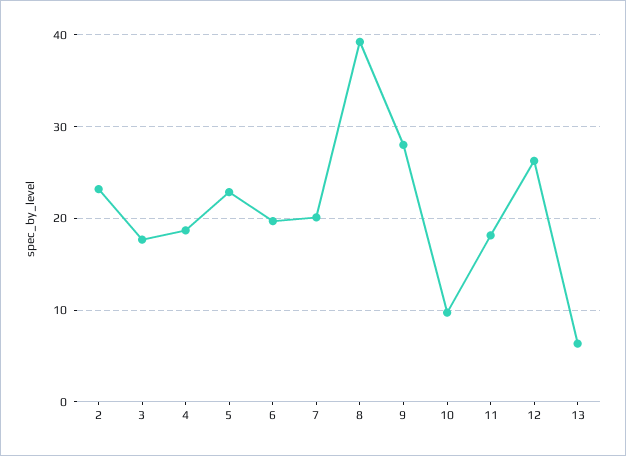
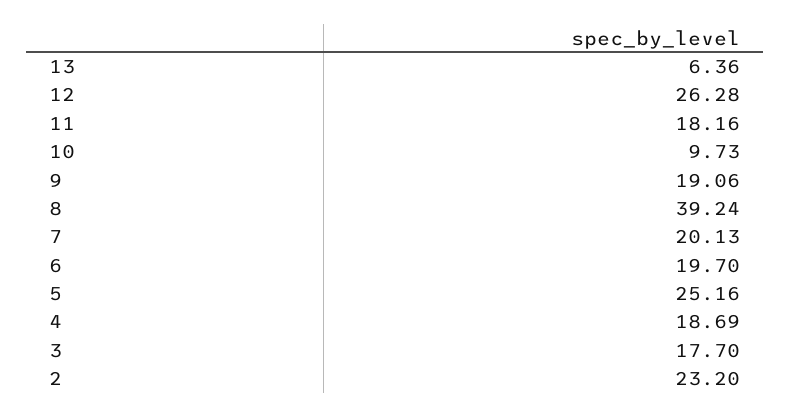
5: 23 -> 25.16
9: 28 -> 19.06

